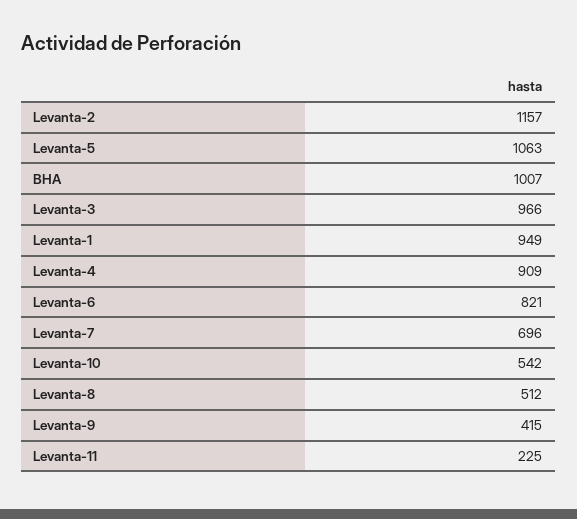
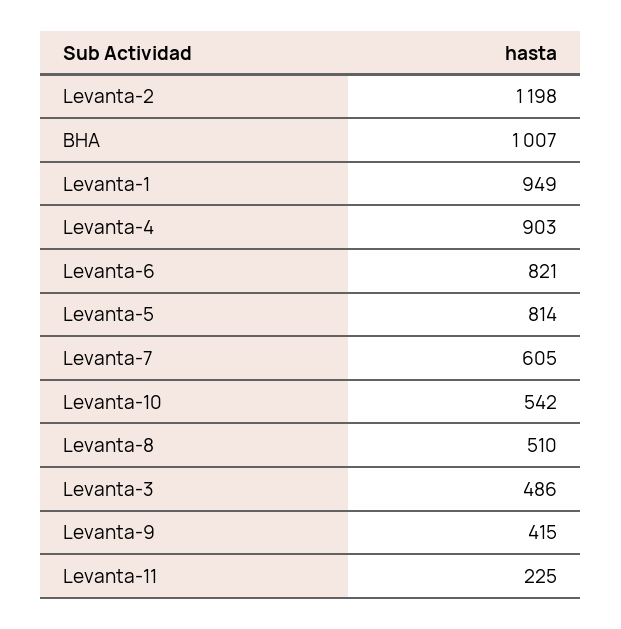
Levanta-2: 1157 -> 1198
Levanta-5: 1063 -> 814
Levanta-3: 966 -> 486
Levanta-4: 909 -> 903
Levanta-7: 696 -> 605
Levanta-8: 512 -> 510

